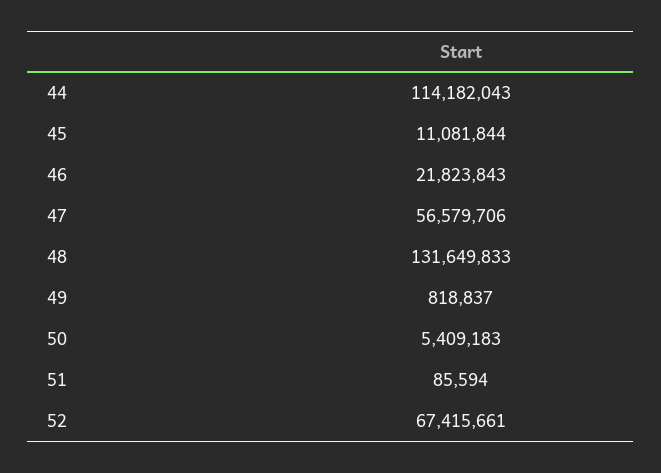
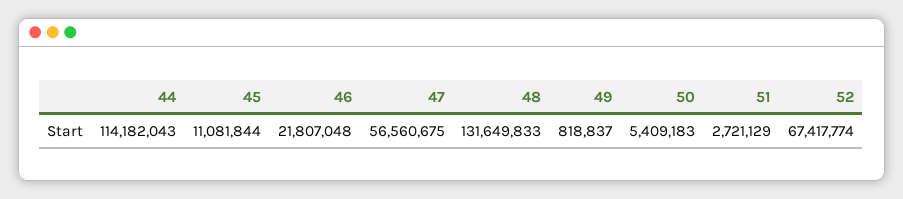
46: 21823843 -> 21807048
47: 56579706 -> 56560675
51: 85594 -> 2721129
52: 67415661 -> 67417774

